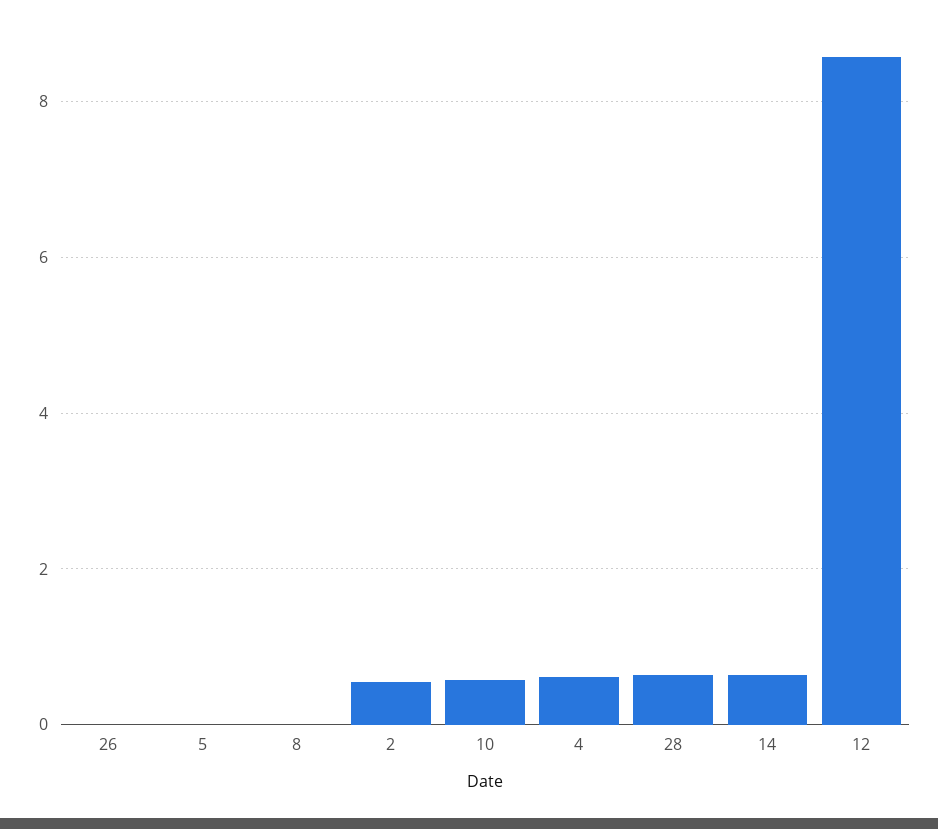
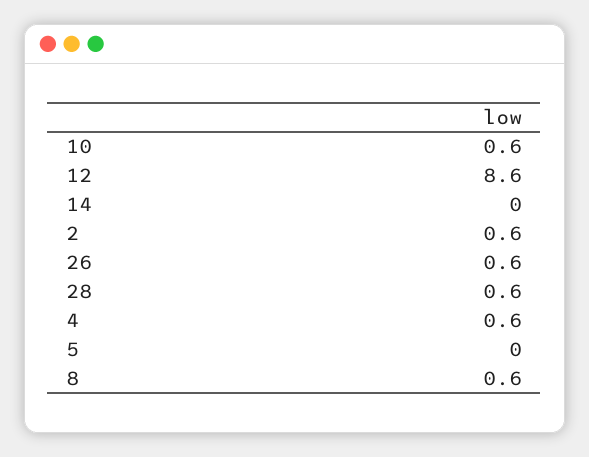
26: 0 -> 0.6
8: 0 -> 0.6
14: 0.6 -> 0

